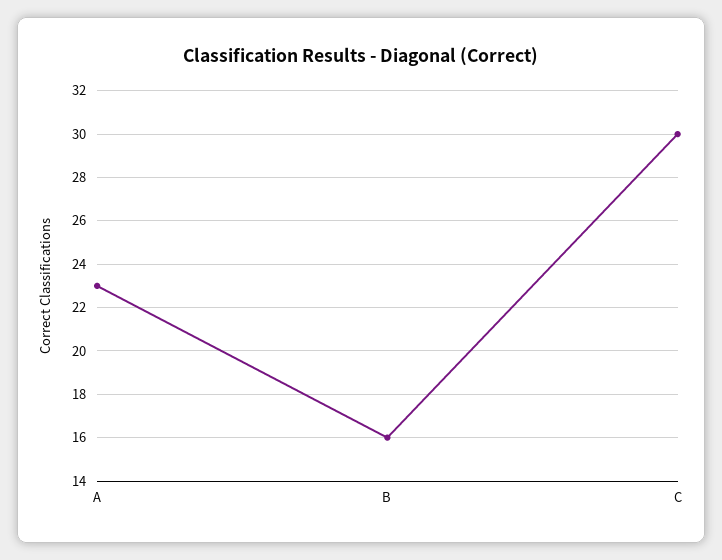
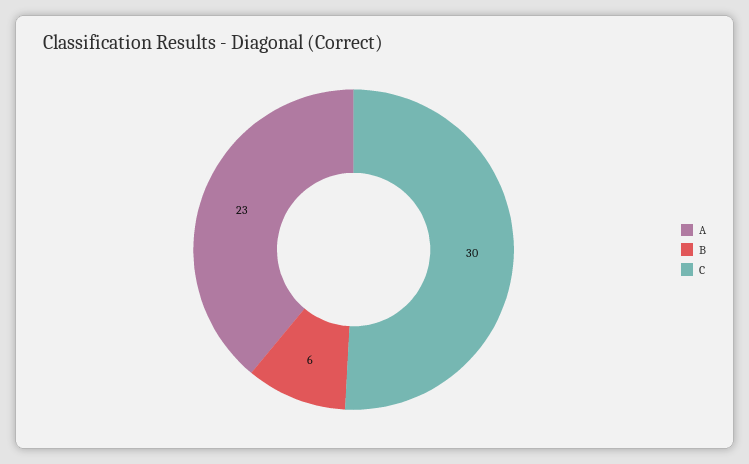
B: 16 -> 6

